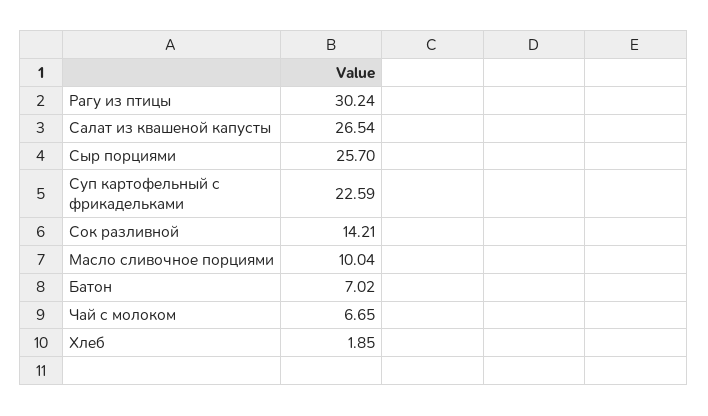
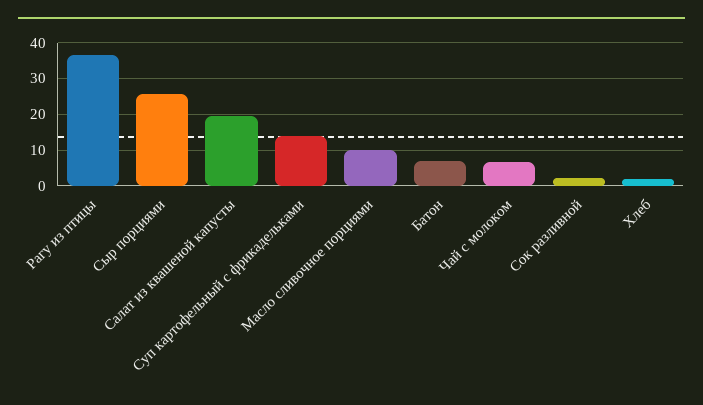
Рагу из птицы: 30.24 -> 36
Салат из квашеной капусты: 26.54 -> 20
Суп картофельный с фрикадельками: 22.59 -> 14
Сок разливной: 14.21 -> 2

